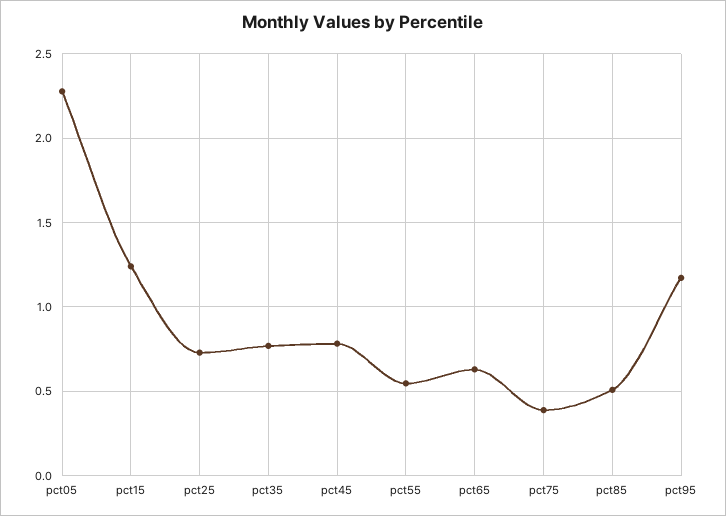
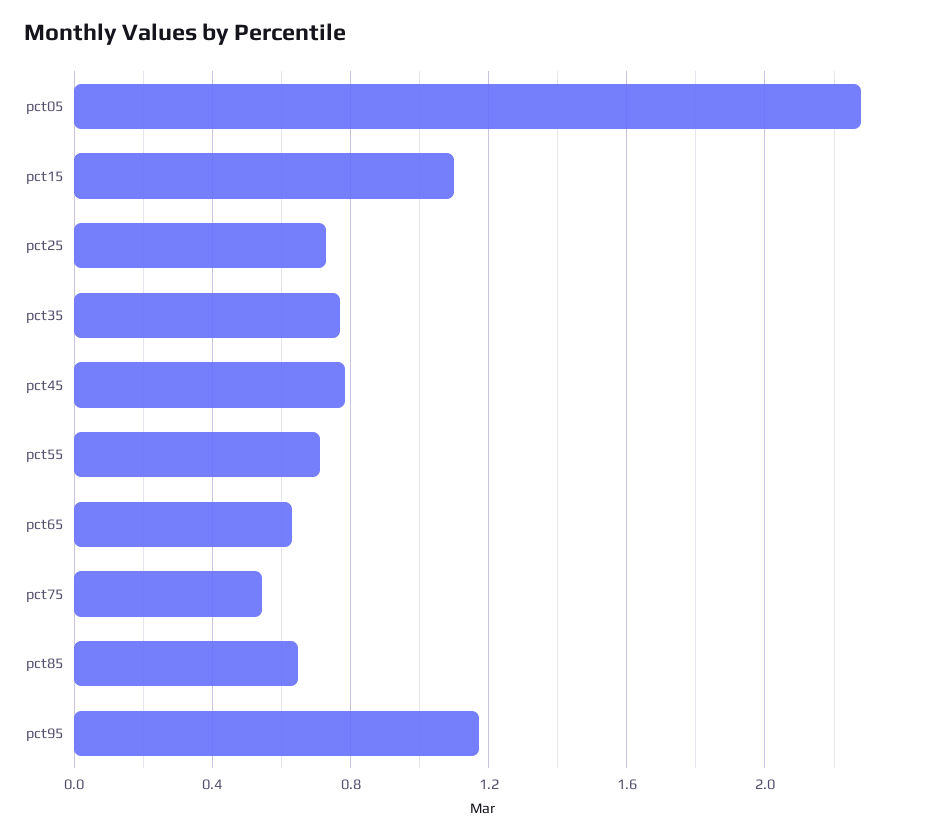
pct15: 1.25 -> 1.1
pct55: 0.55 -> 0.7
pct75: 0.4 -> 0.55
pct85: 0.5 -> 0.65

